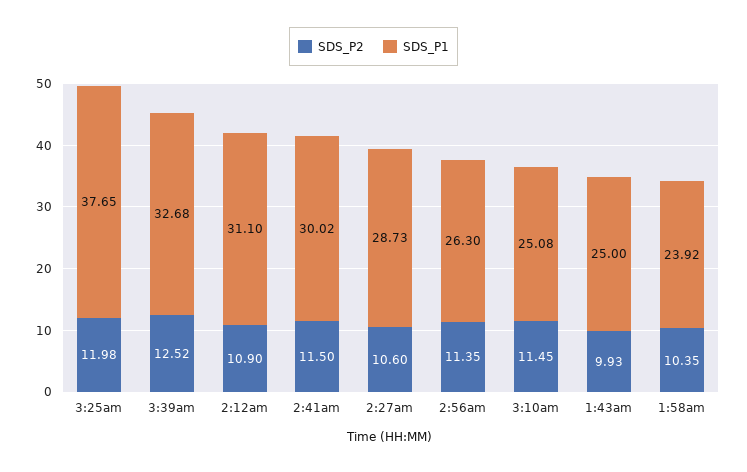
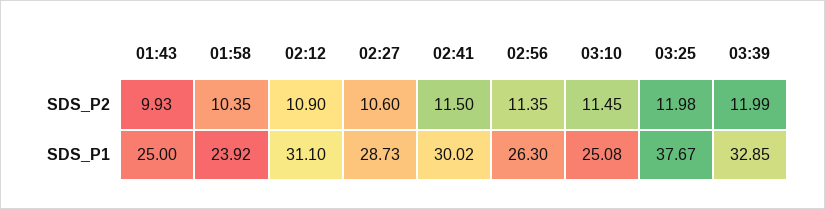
SDS_P1, 3:25am: 37.65 -> 37.67
SDS_P2, 3:39am: 12.52 -> 11.99
SDS_P1, 3:39am: 32.68 -> 32.85

